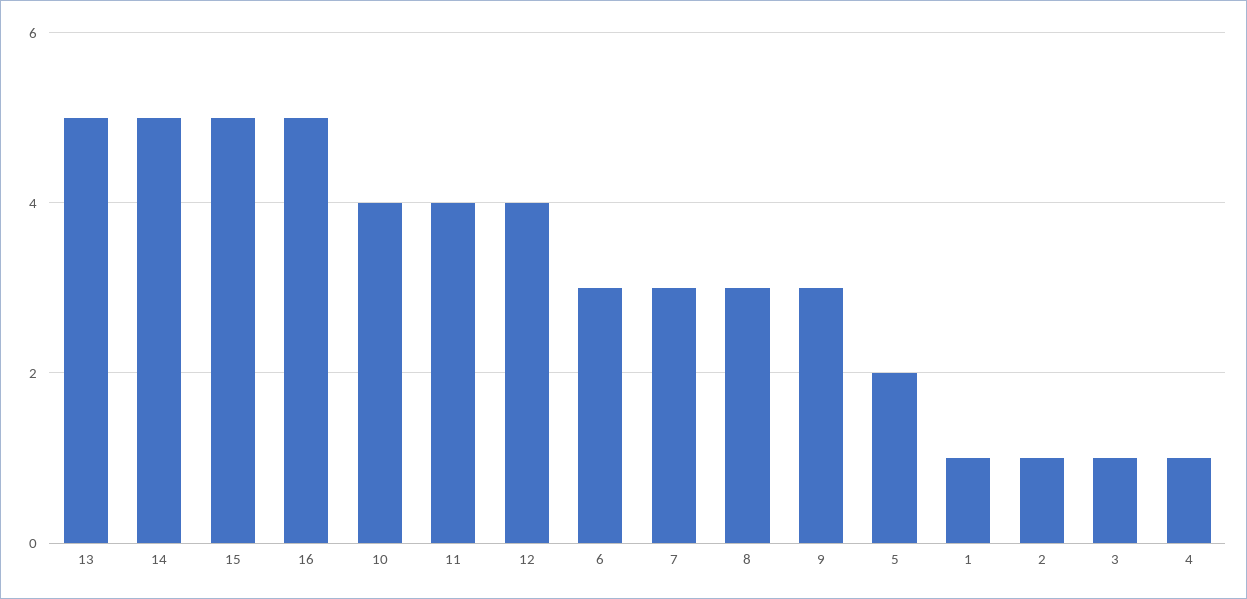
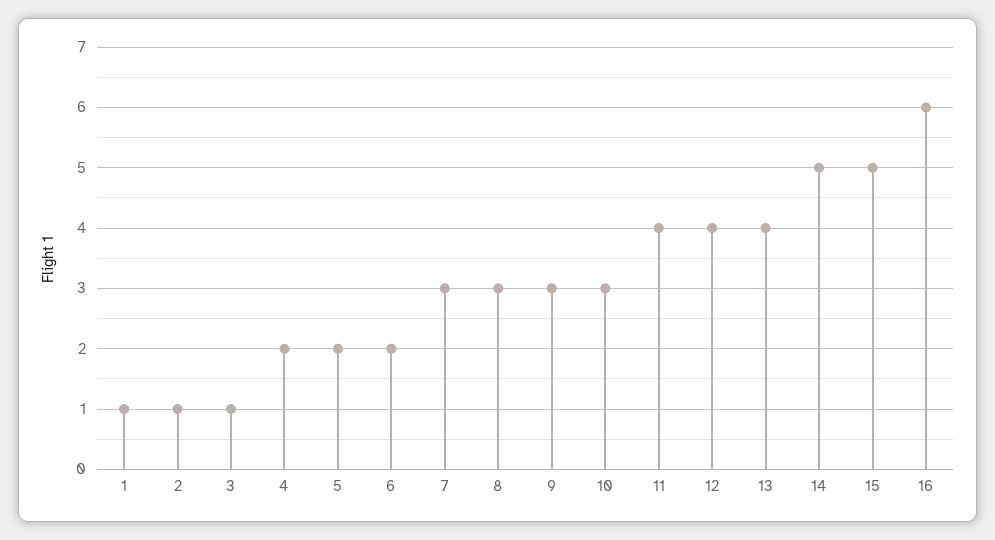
13: 5 -> 4
16: 5 -> 6
10: 4 -> 3
6: 3 -> 2
4: 1 -> 2

